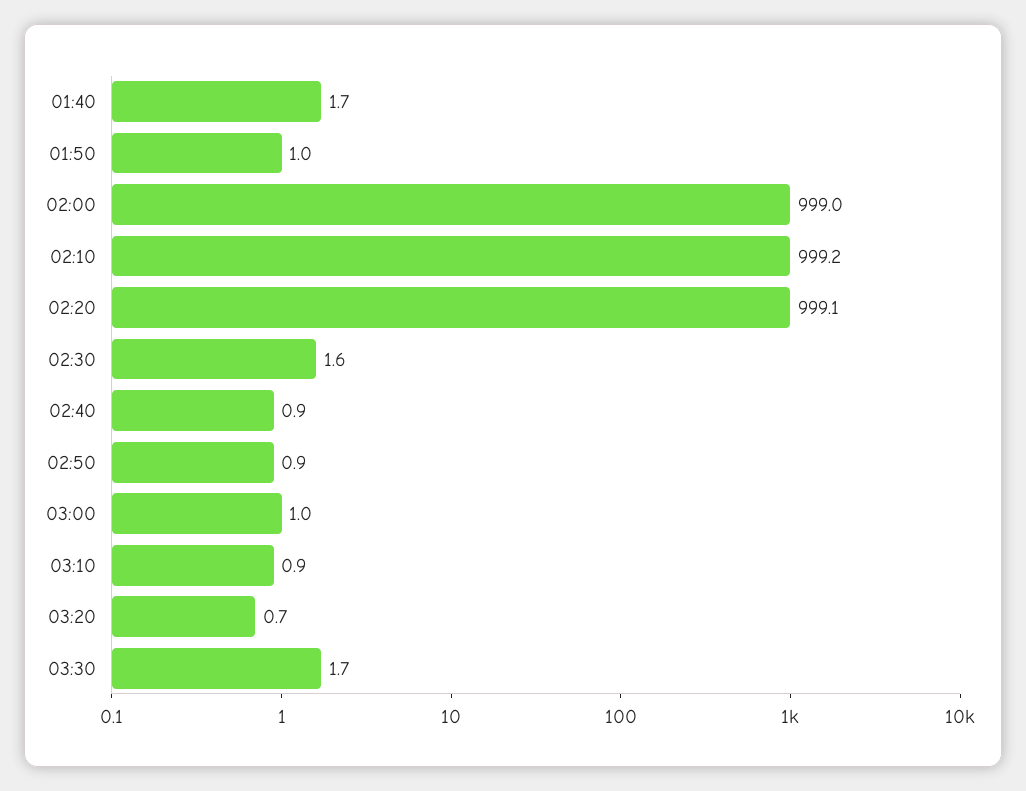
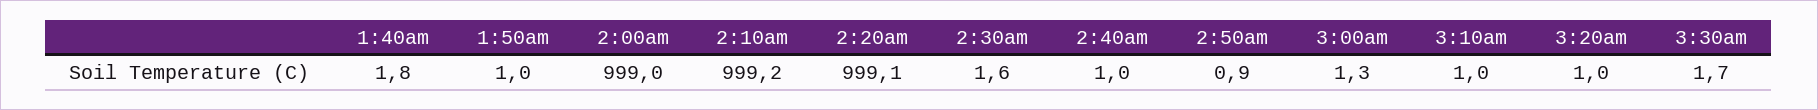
01:40: 1.7 -> 1.8
02:40: 0.9 -> 1
03:00: 1 -> 1.3
03:10: 0.9 -> 1
03:20: 0.7 -> 1

